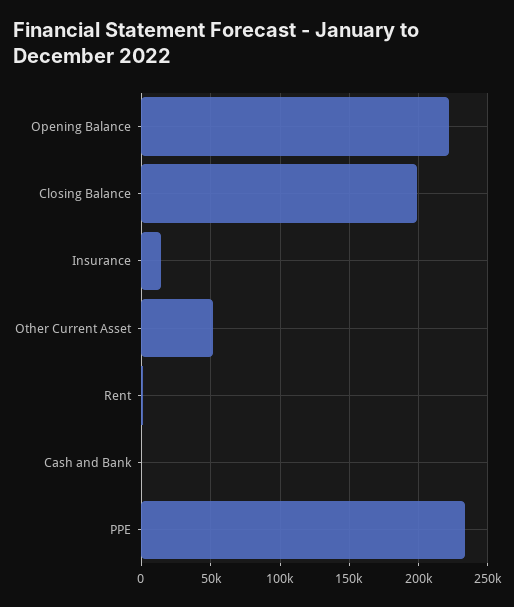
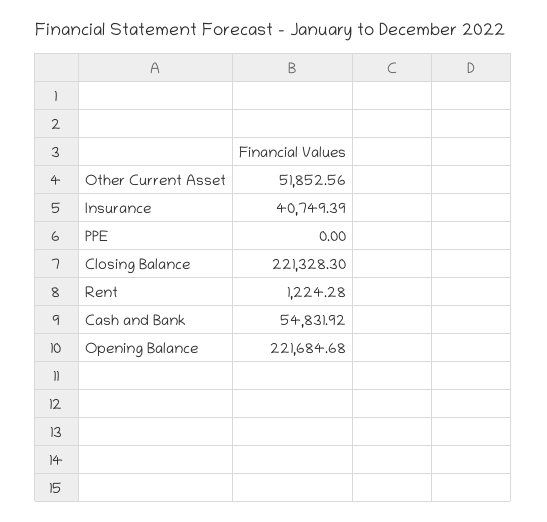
Closing Balance: 200000 -> 221328.3
Insurance: 15000 -> 40749.39
Cash and Bank: 0 -> 54831.92
PPE: 235000 -> 0

